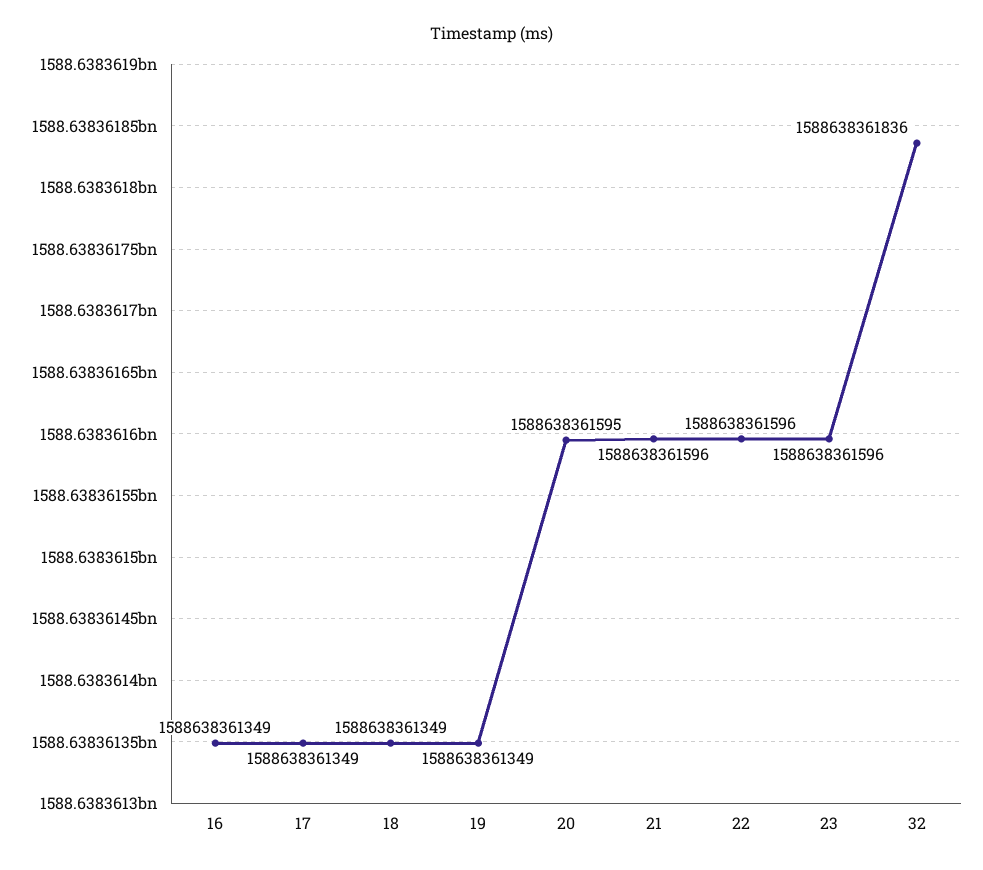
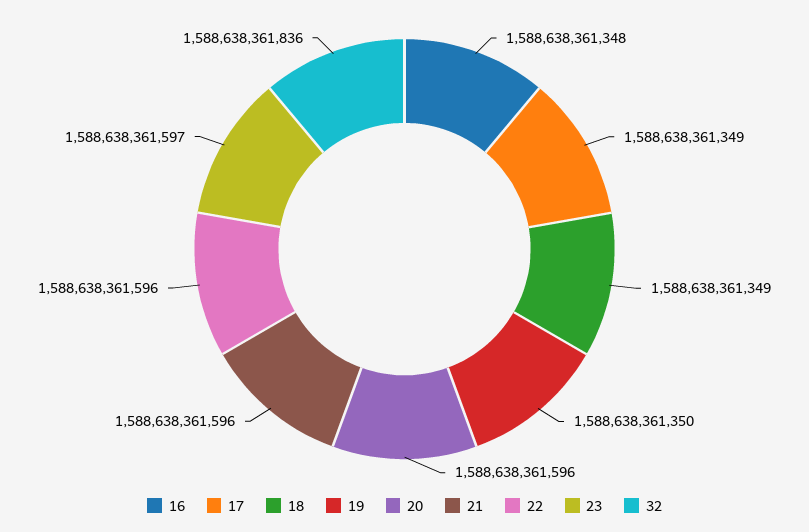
16: 1588638361349 -> 1588638361348
19: 1588638361349 -> 1588638361350
20: 1588638361595 -> 1588638361596
23: 1588638361596 -> 1588638361597

